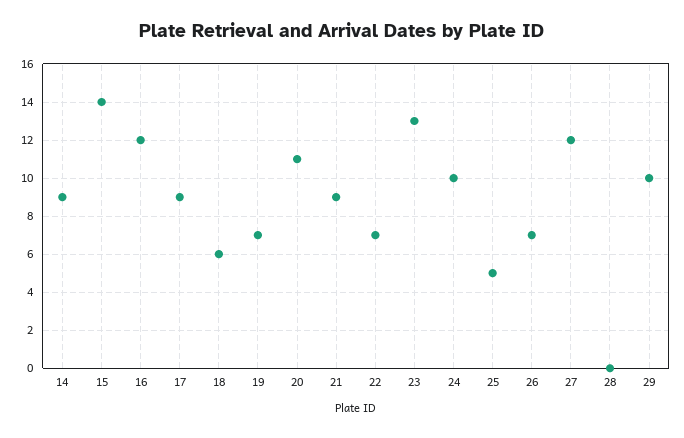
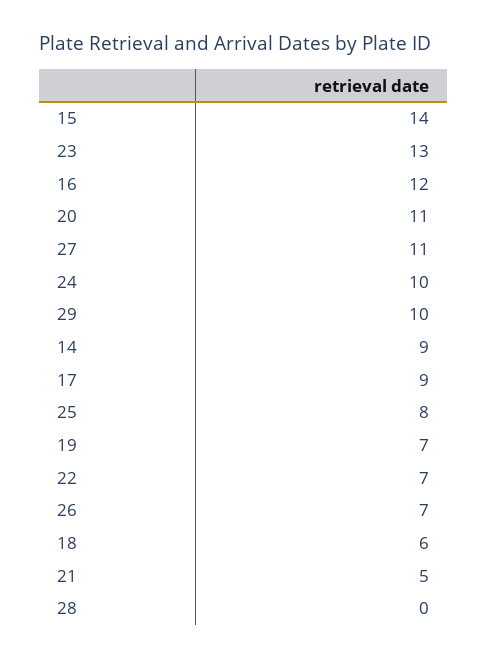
21: 9 -> 5
25: 5 -> 8
27: 12 -> 11

